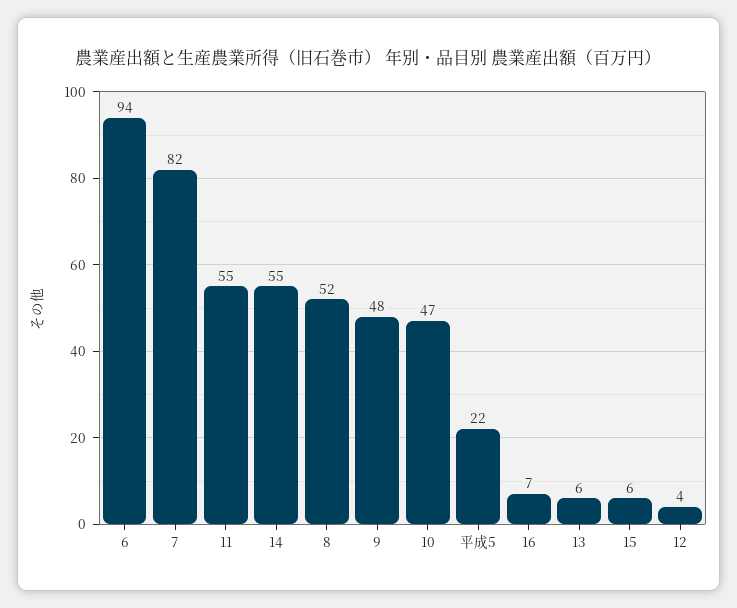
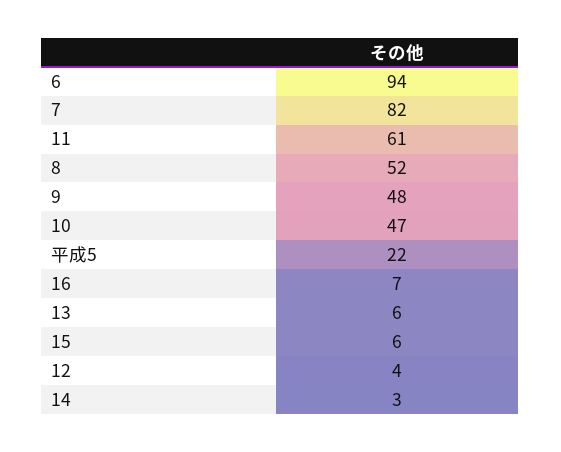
11: 55 -> 61
14: 55 -> 3

